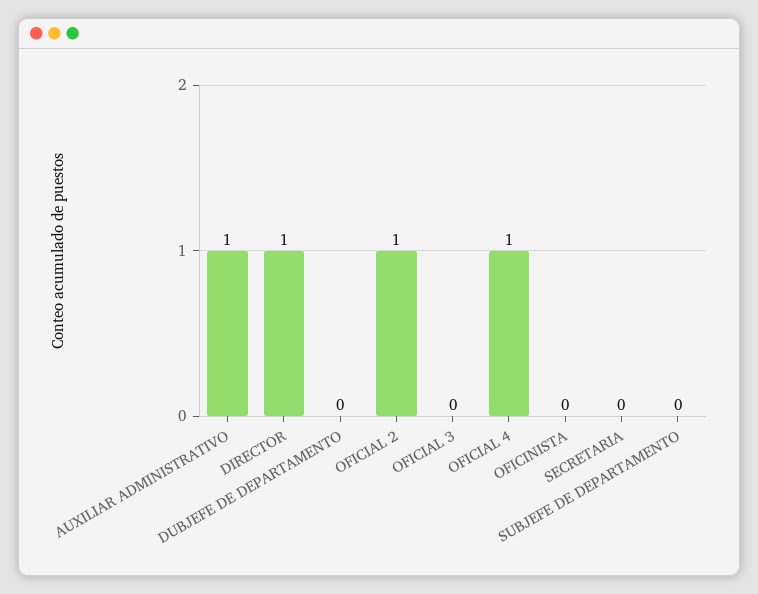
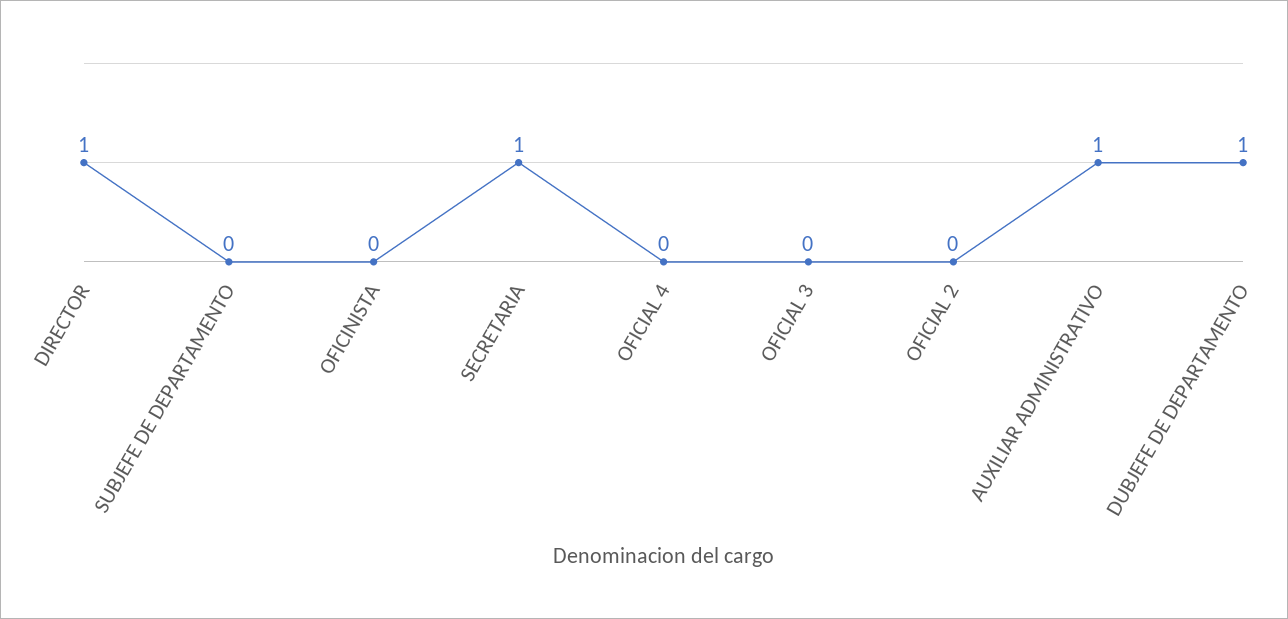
DUBJEFE DE DEPARTAMENTO: 0 -> 1
OFICIAL 2: 1 -> 0
OFICIAL 4: 1 -> 0
SECRETARIA: 0 -> 1

